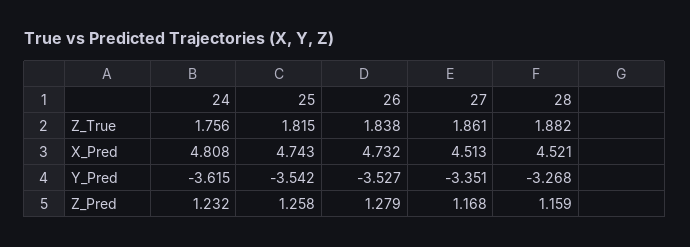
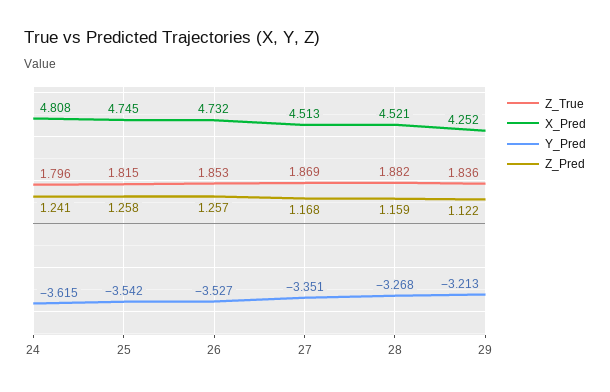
Z_True, 24: 1.756 -> 1.796
Z_True, 26: 1.838 -> 1.853
Z_True, 27: 1.861 -> 1.869
X_Pred, 25: 4.743 -> 4.745
Z_Pred, 24: 1.232 -> 1.241
Z_Pred, 26: 1.279 -> 1.257
Z_True, 29: none -> 1.836
X_Pred, 29: none -> 4.252
Y_Pred, 29: none -> -3.213
Z_Pred, 29: none -> 1.122

